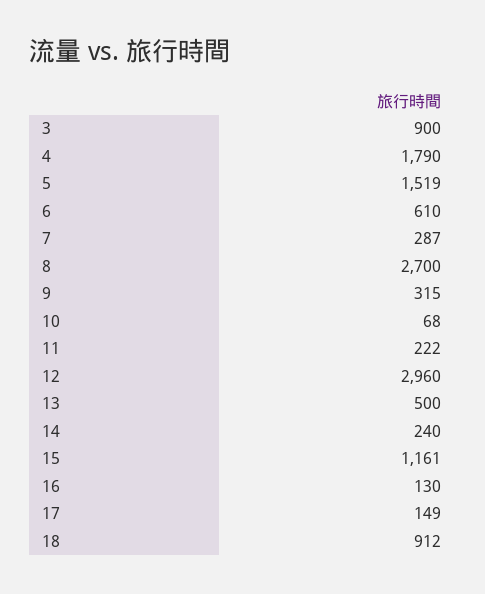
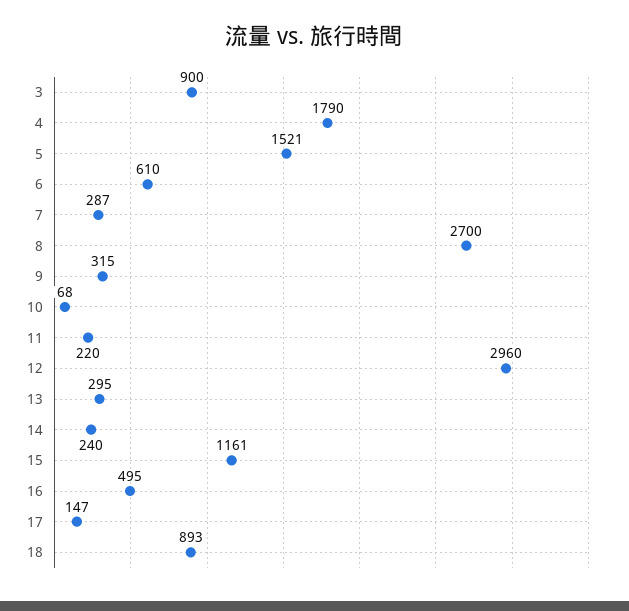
5: 1519 -> 1521
11: 222 -> 220
13: 500 -> 295
16: 130 -> 495
17: 149 -> 147
18: 912 -> 893

